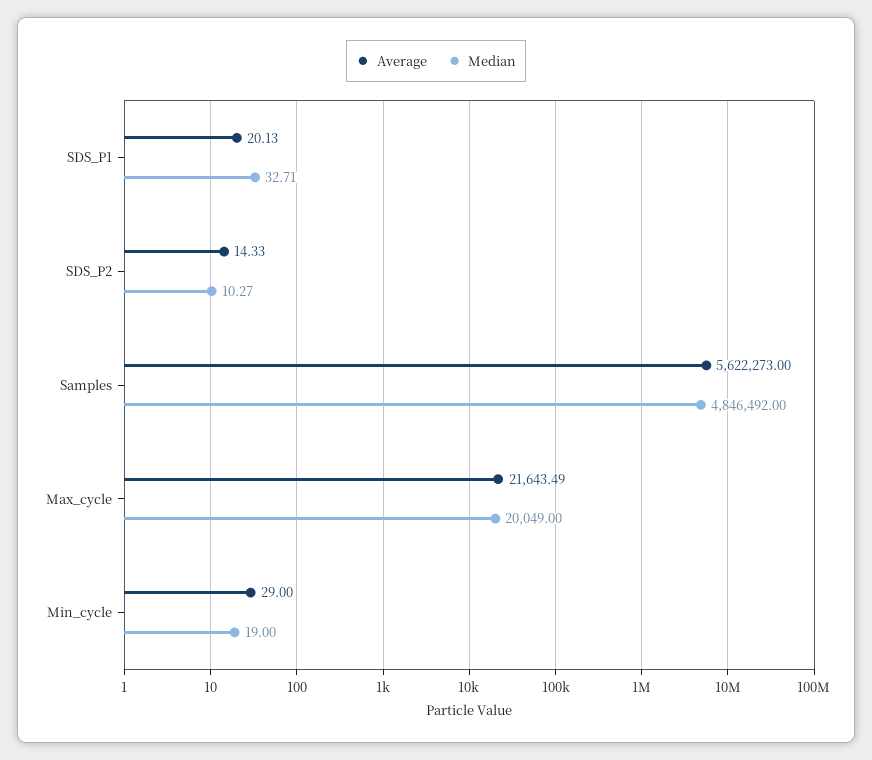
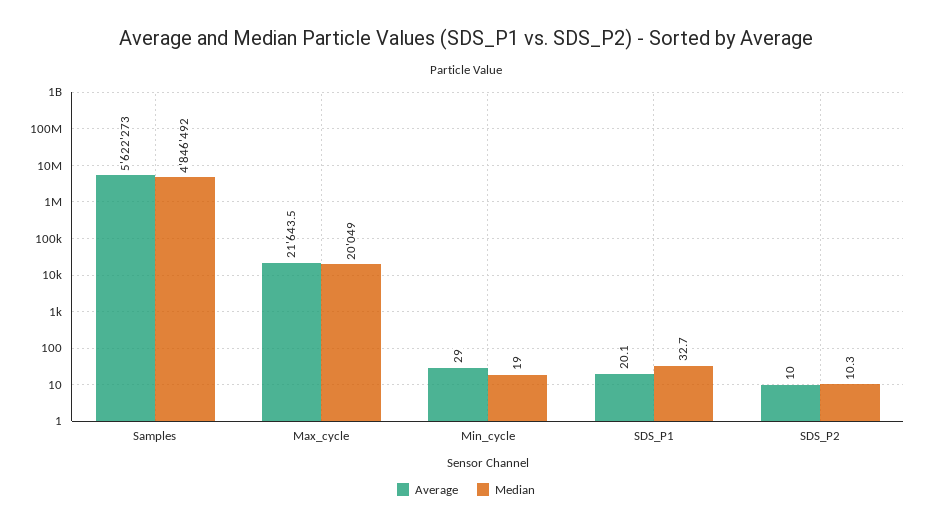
Average, SDS_P2: 14.33 -> 10

